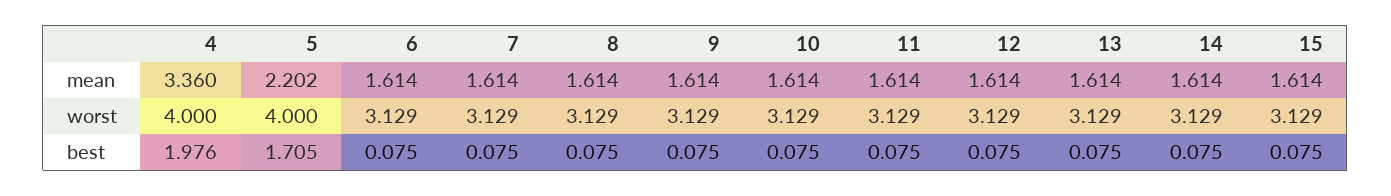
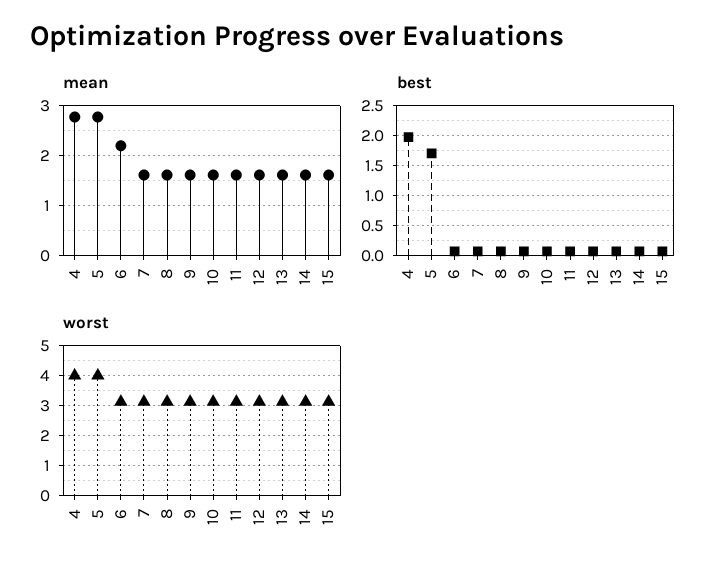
mean, 4: 3.36 -> 2.8
mean, 5: 2.202 -> 2.8
mean, 6: 1.614 -> 2.2

